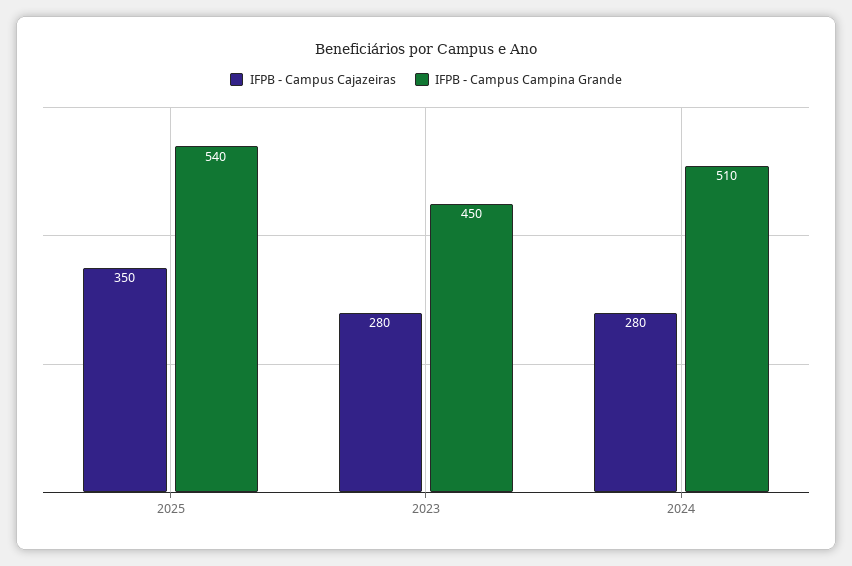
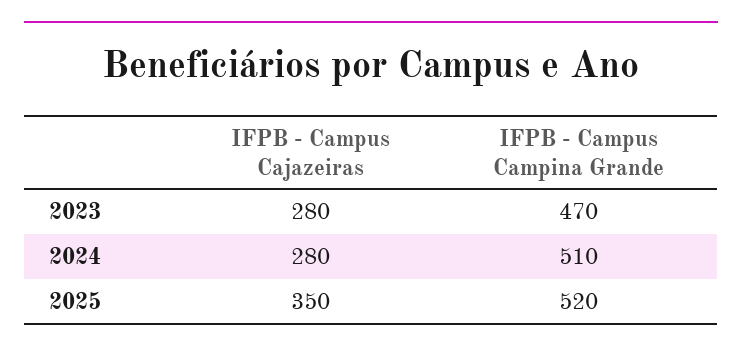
IFPB - Campus Campina Grande, 2025: 540 -> 520
IFPB - Campus Campina Grande, 2023: 450 -> 470

